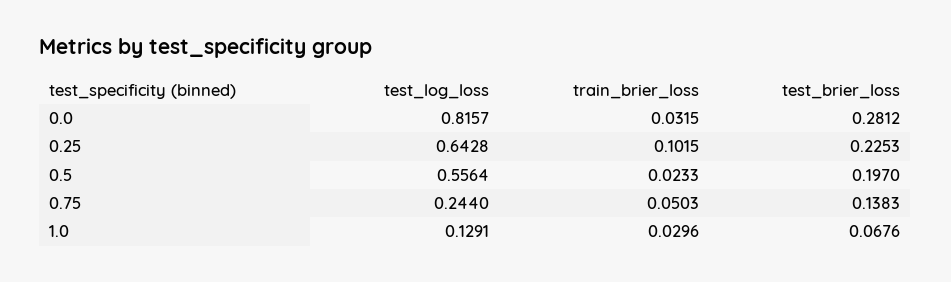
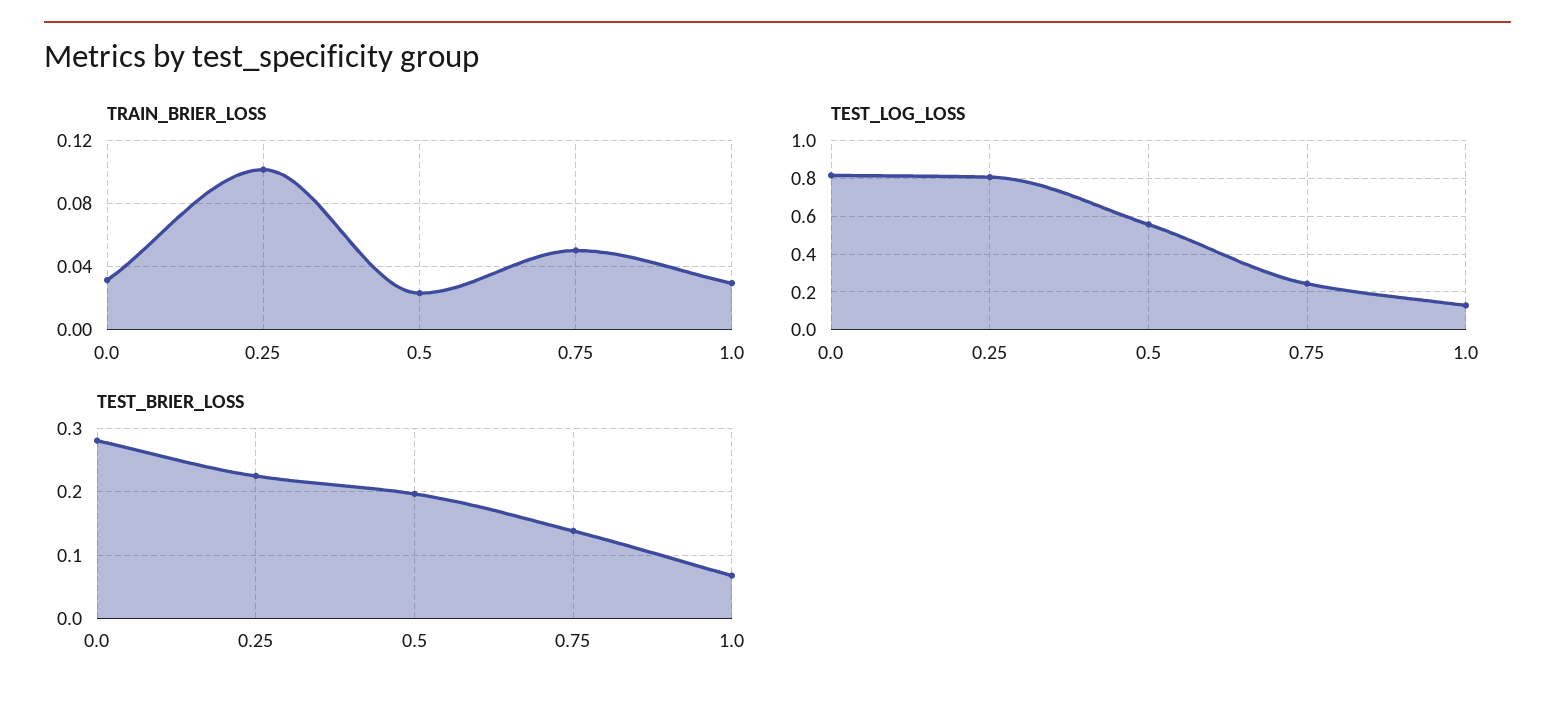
test_log_loss, 0.25: 0.6428 -> 0.8

